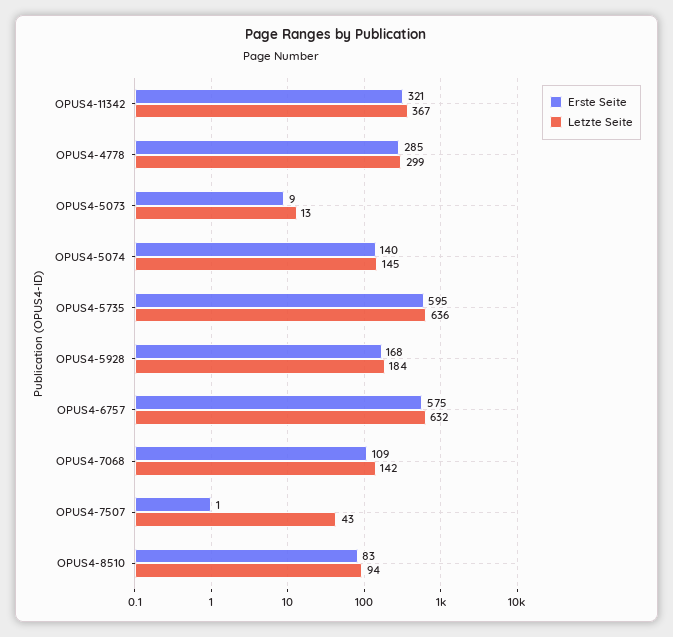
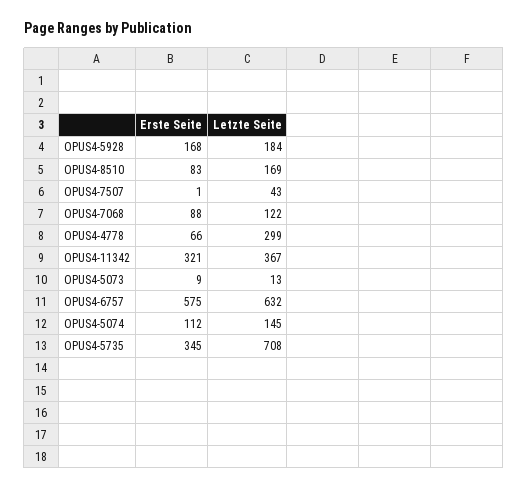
Erste Seite, OPUS4-4778: 285 -> 66
Erste Seite, OPUS4-5074: 140 -> 112
Erste Seite, OPUS4-5735: 595 -> 345
Letzte Seite, OPUS4-5735: 636 -> 708
Erste Seite, OPUS4-7068: 109 -> 88
Letzte Seite, OPUS4-7068: 142 -> 122
Letzte Seite, OPUS4-8510: 94 -> 169

